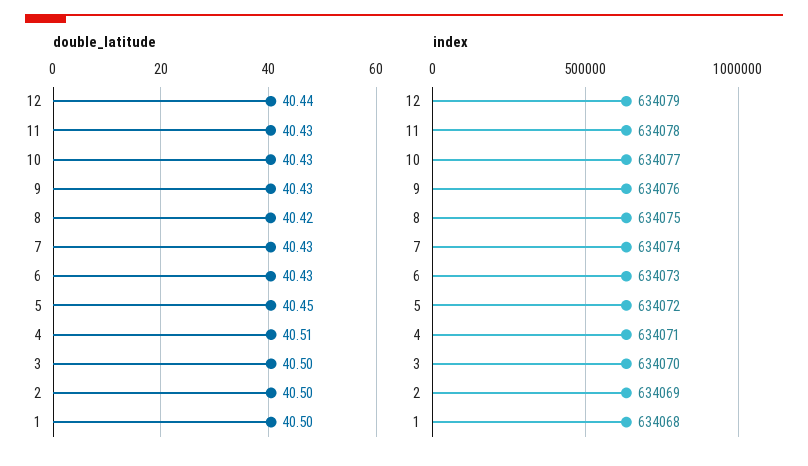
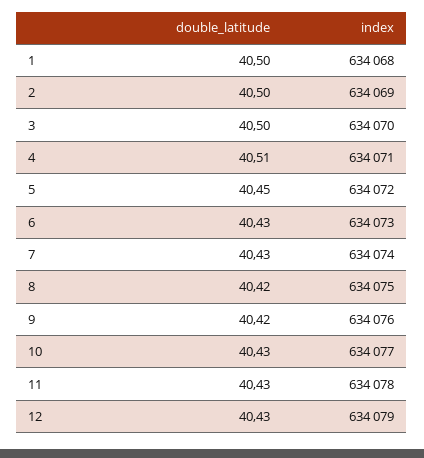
double_latitude, 12: 40.44 -> 40.43
double_latitude, 9: 40.43 -> 40.42

